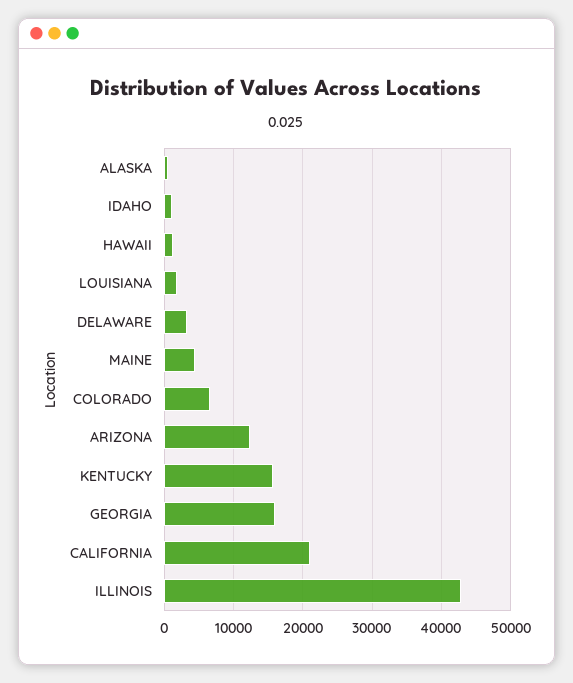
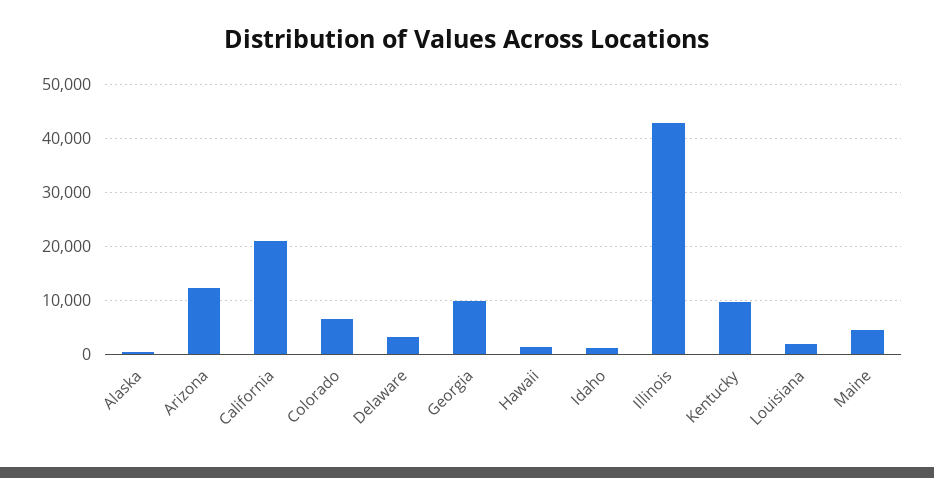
KENTUCKY: 16000 -> 10000
GEORGIA: 16000 -> 10000

